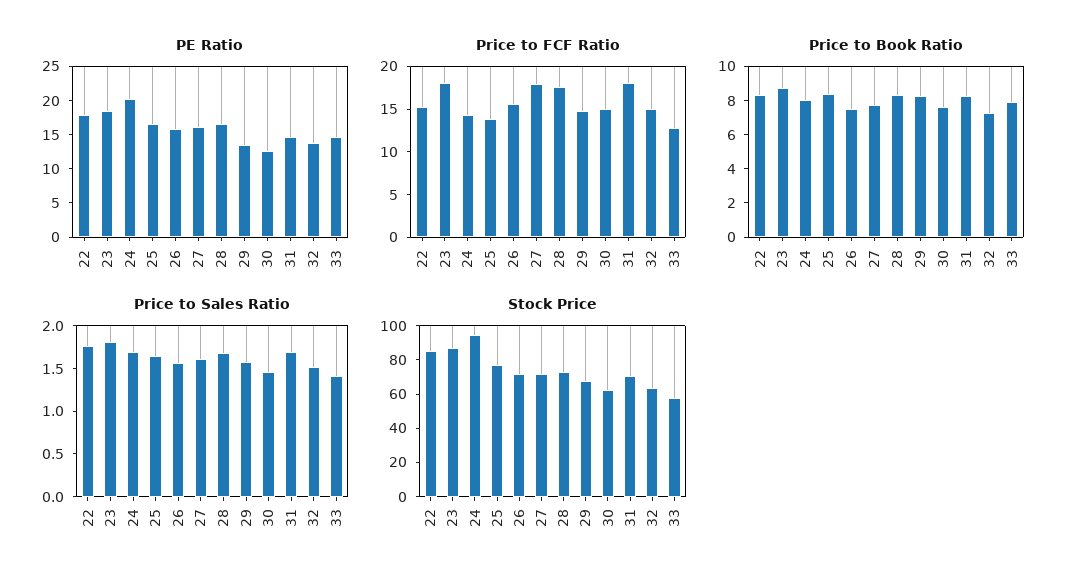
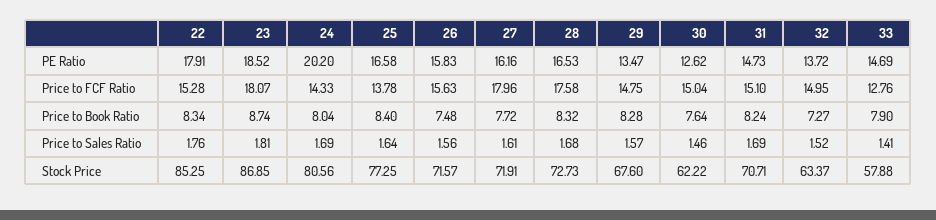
Price to FCF Ratio, 31: 18 -> 15.1
Stock Price, 24: 95 -> 80.56

